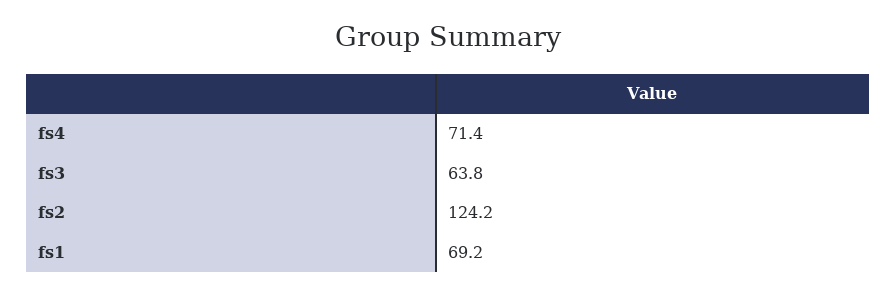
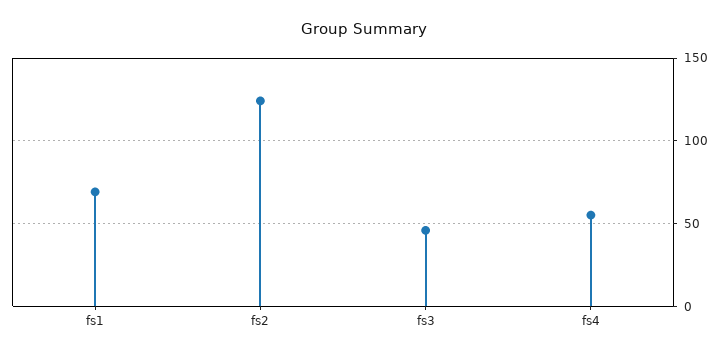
fs4: 71.4 -> 55
fs3: 63.8 -> 45

